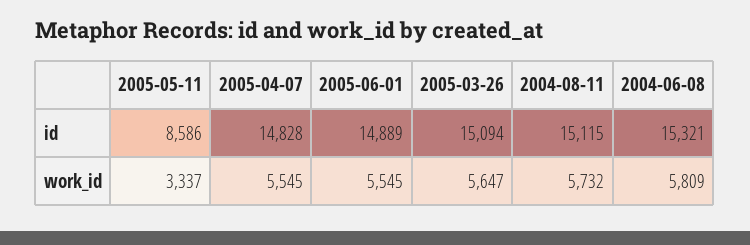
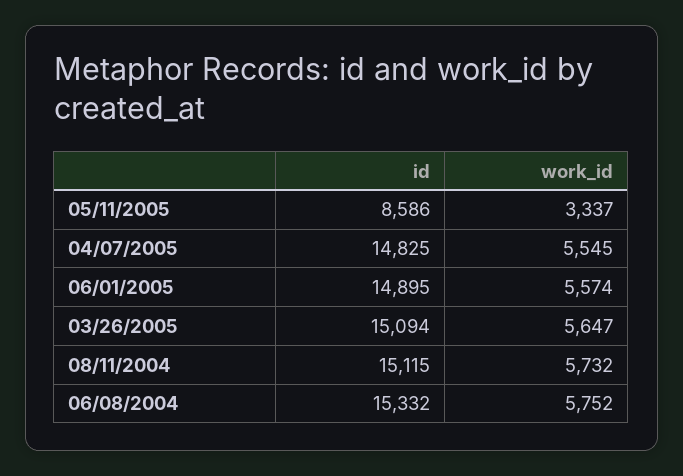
2005-04-07, id: 14828 -> 14825
2005-06-01, id: 14889 -> 14895
2004-06-08, id: 15321 -> 15332
2005-06-01, work_id: 5545 -> 5574
2004-06-08, work_id: 5809 -> 5752

